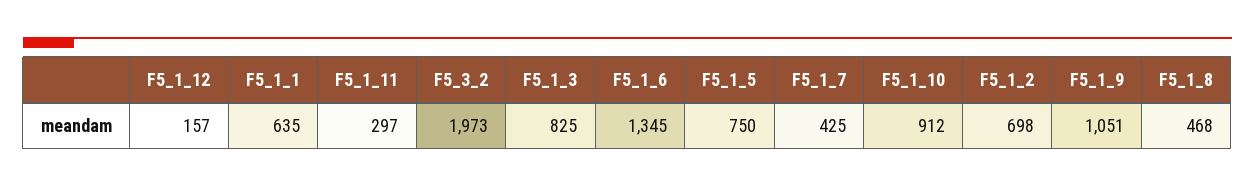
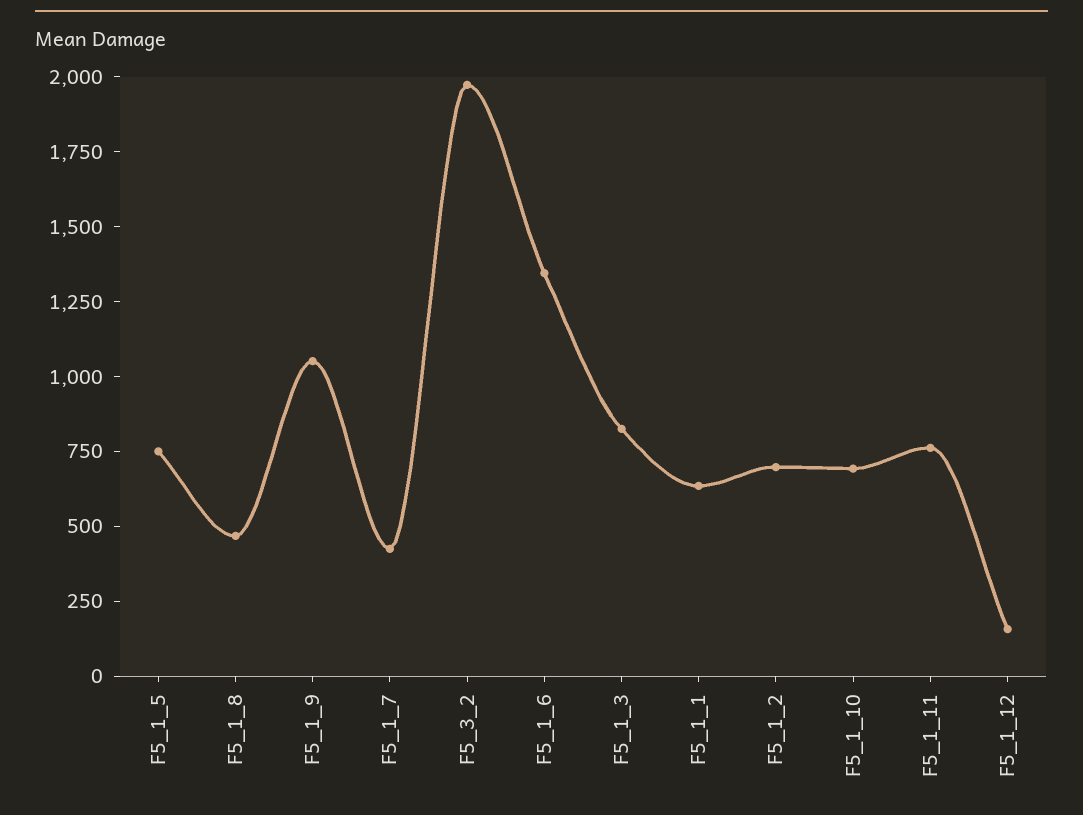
F5_1_11: 297 -> 750
F5_1_10: 912 -> 700

